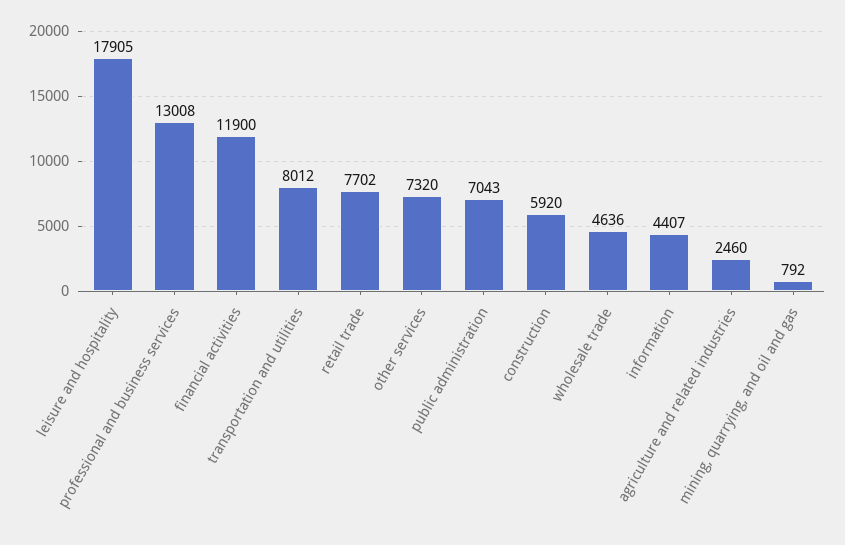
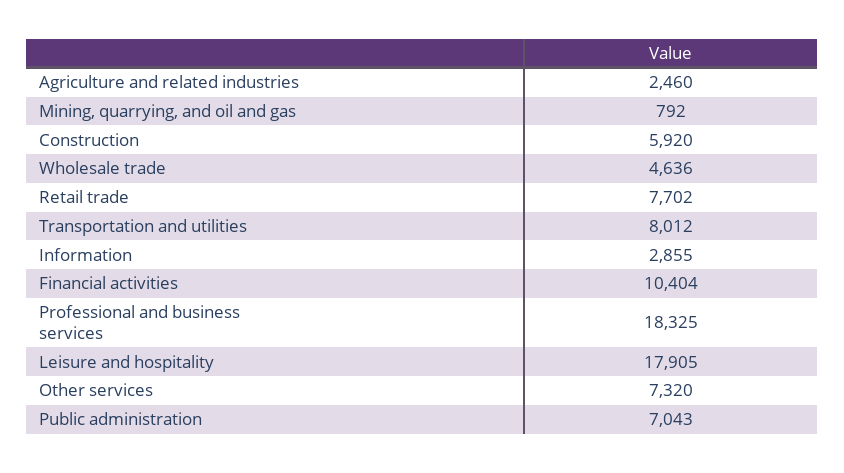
professional and business services: 13008 -> 18325
financial activities: 11900 -> 10404
information: 4407 -> 2855

